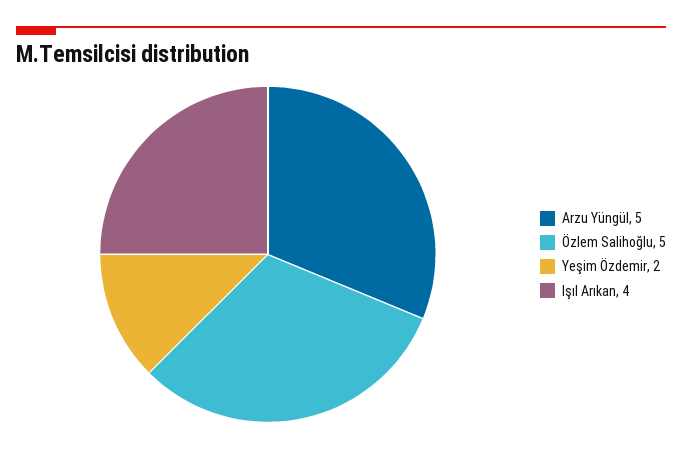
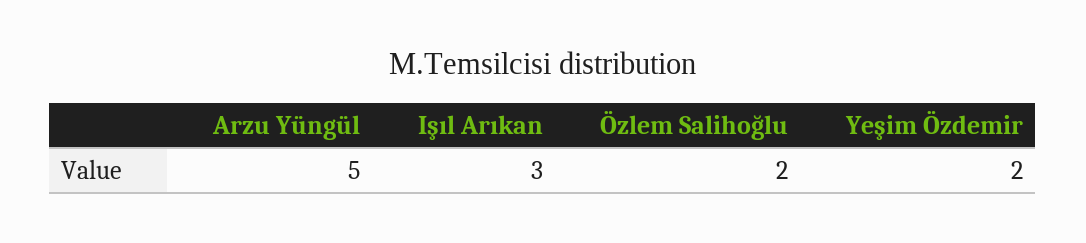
Özlem Salihoğlu: 5 -> 2
Işıl Arıkan: 4 -> 3

